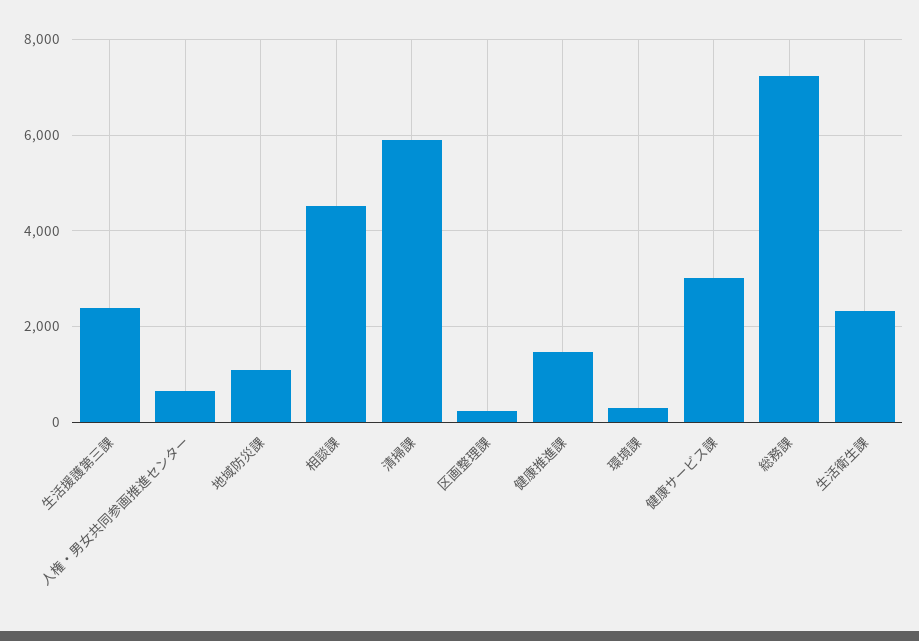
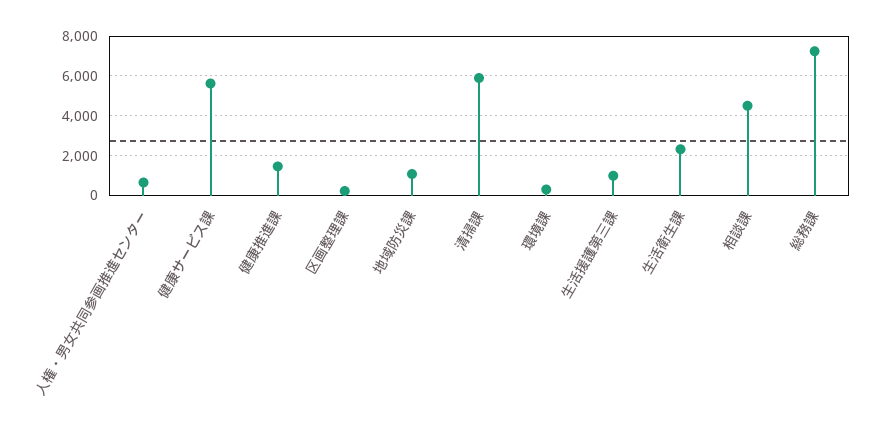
生活援護第三課: 2400 -> 1000
健康サービス課: 3000 -> 5500

